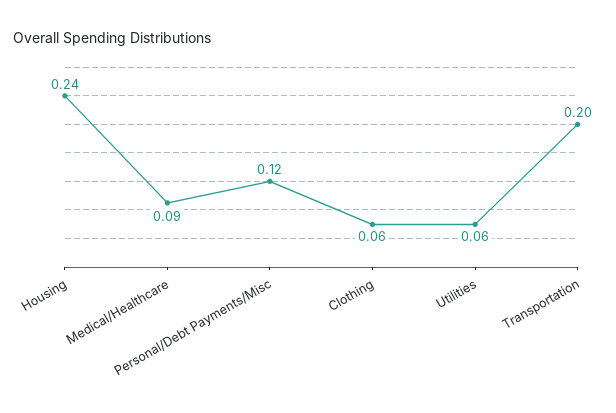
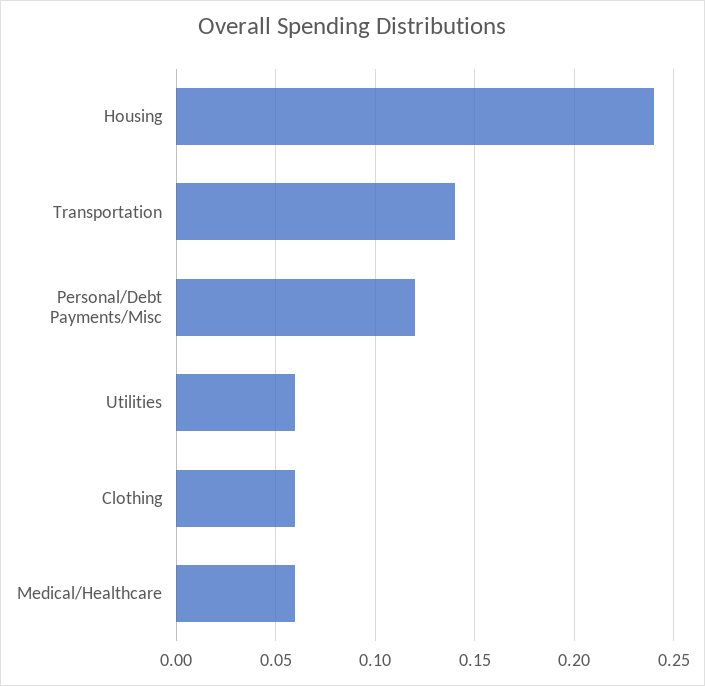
Medical/Healthcare: 0.09 -> 0.06
Transportation: 0.2 -> 0.14

